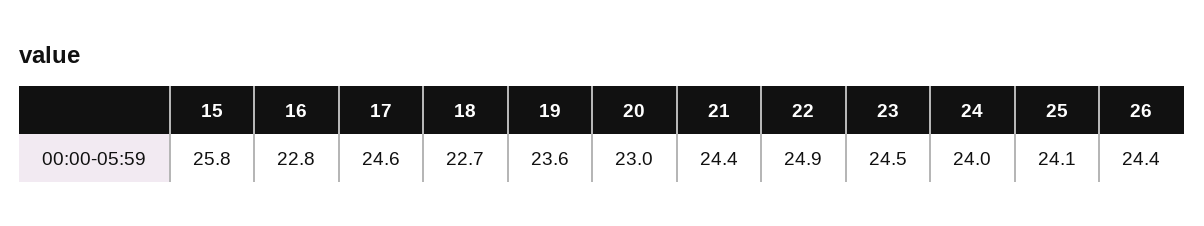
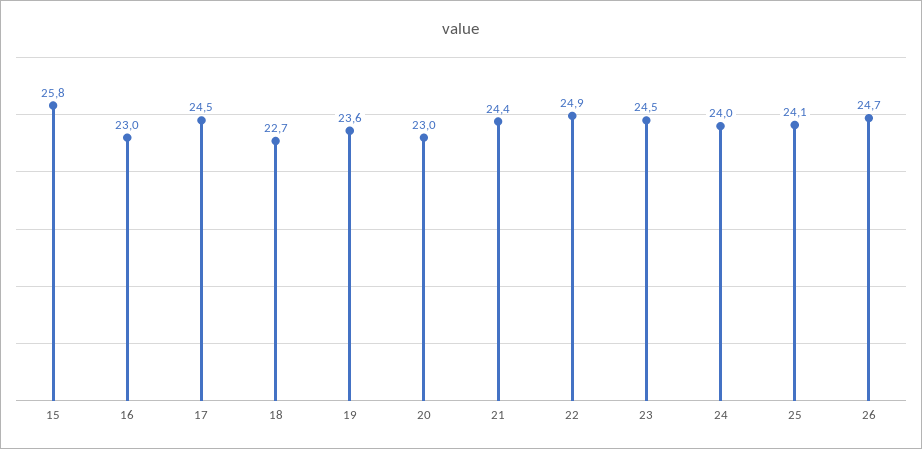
16: 22.8 -> 23
17: 24.6 -> 24.5
26: 24.4 -> 24.7

